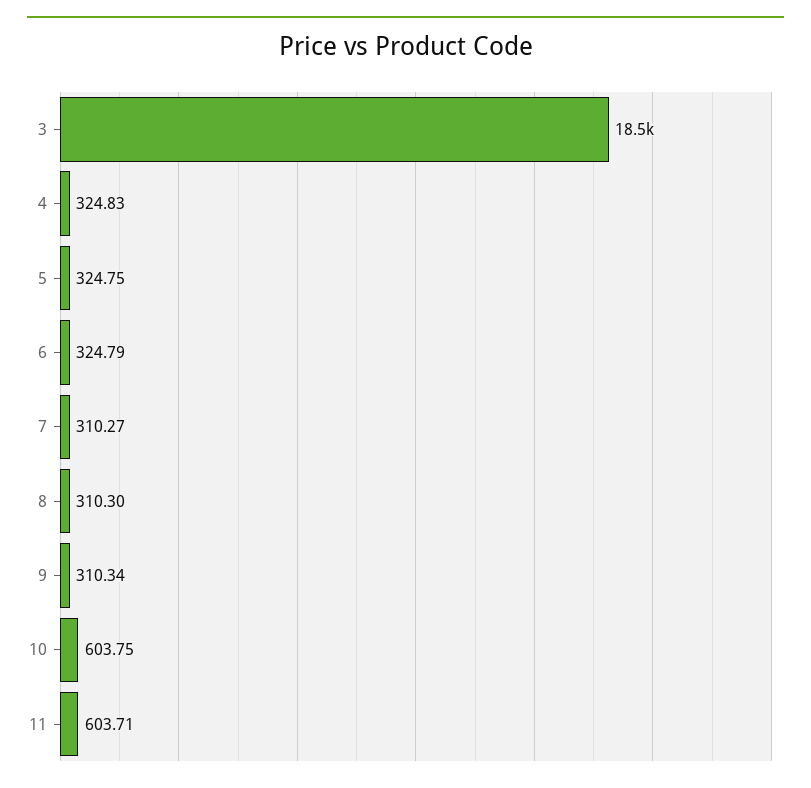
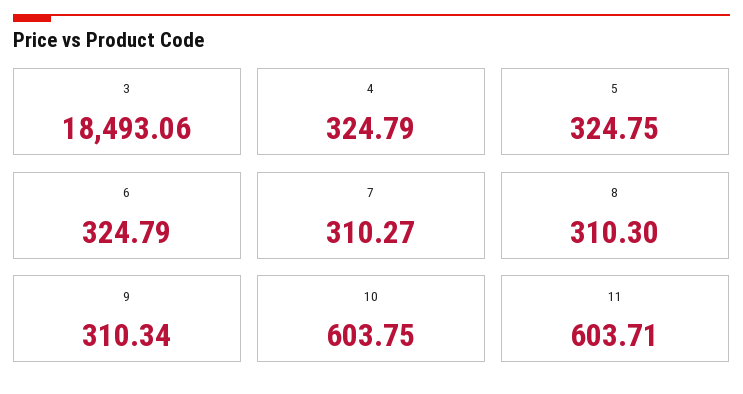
4: 324.83 -> 324.79

